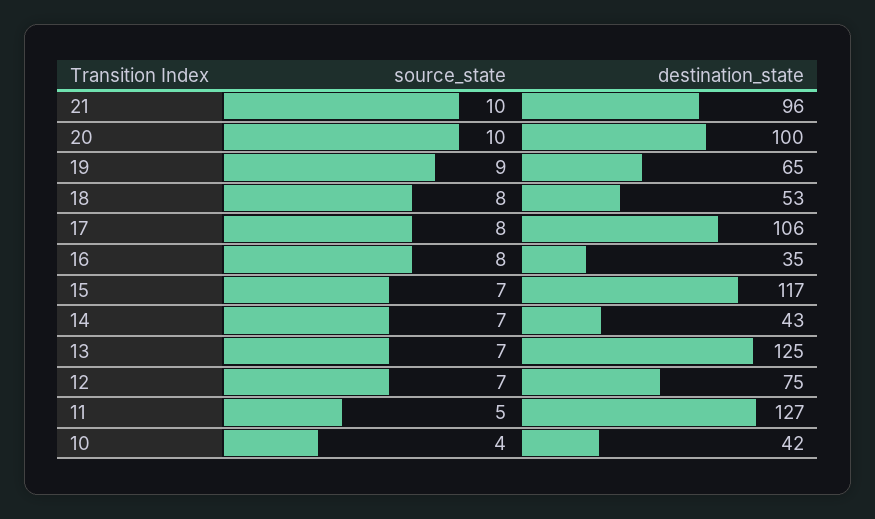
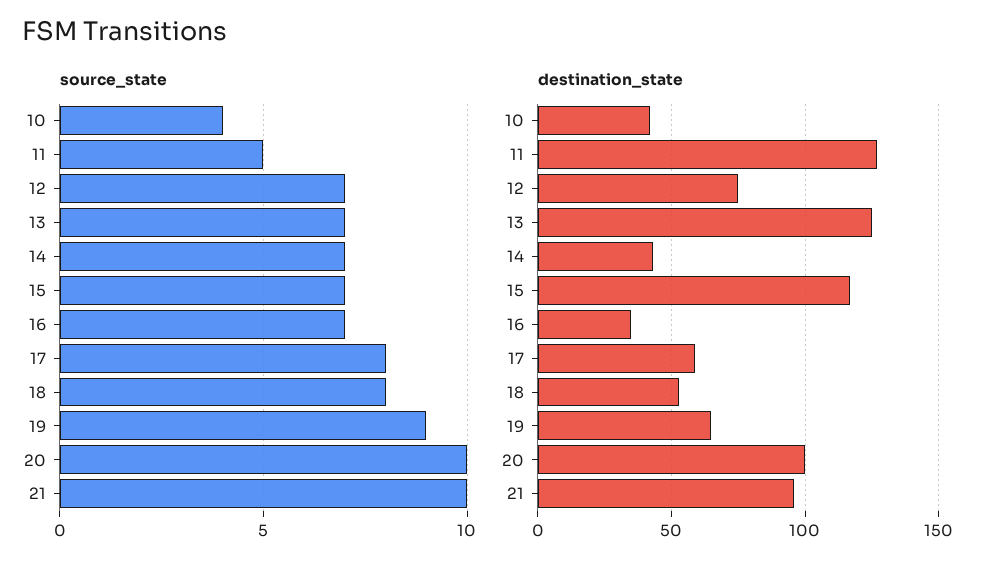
destination_state, 17: 106 -> 60
source_state, 16: 8 -> 7

